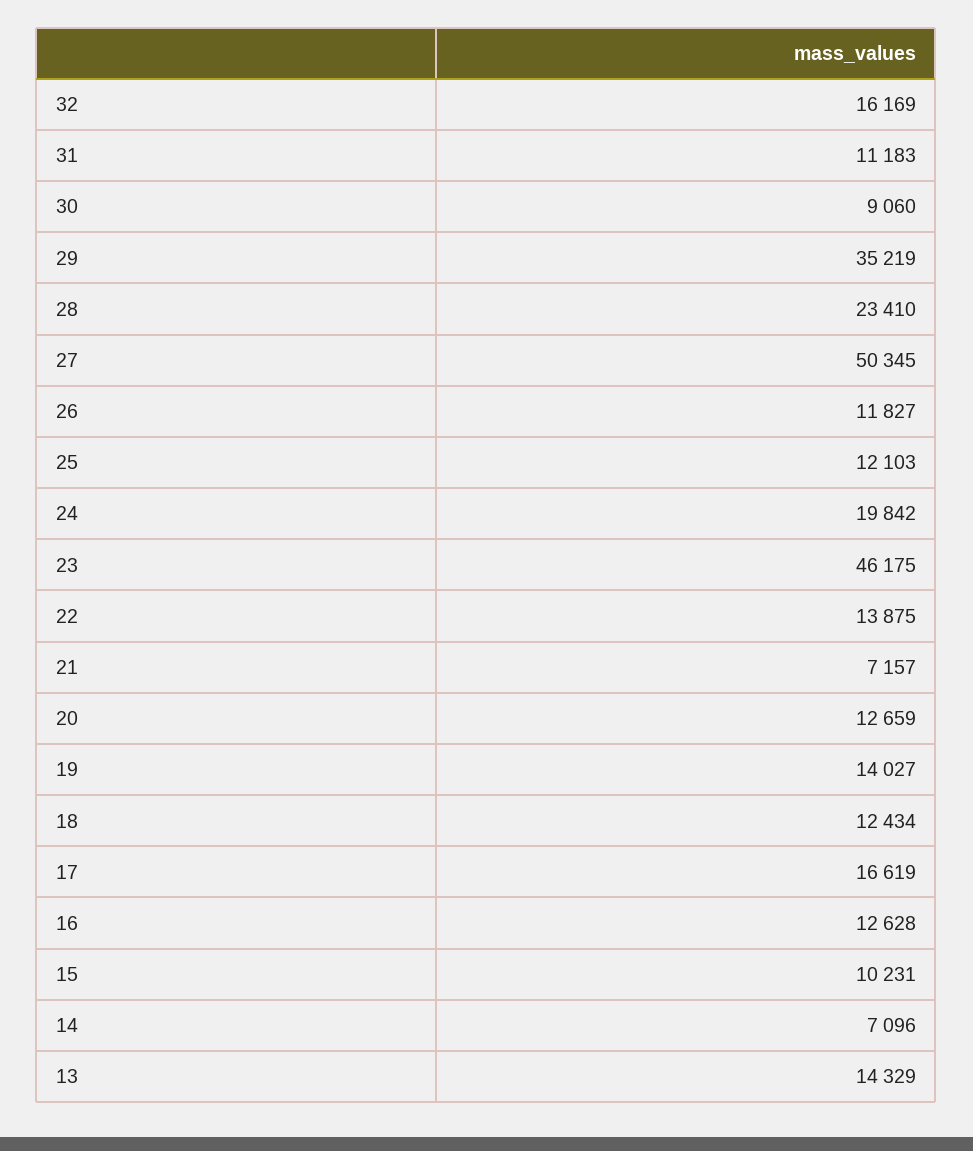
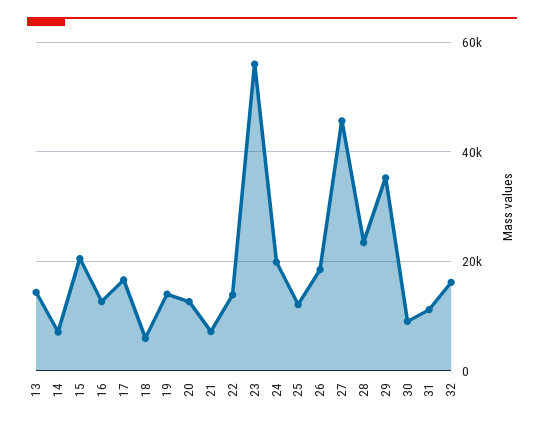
27: 50345 -> 46000
26: 11827 -> 18000
23: 46175 -> 56000
18: 12434 -> 6000
15: 10231 -> 20000

